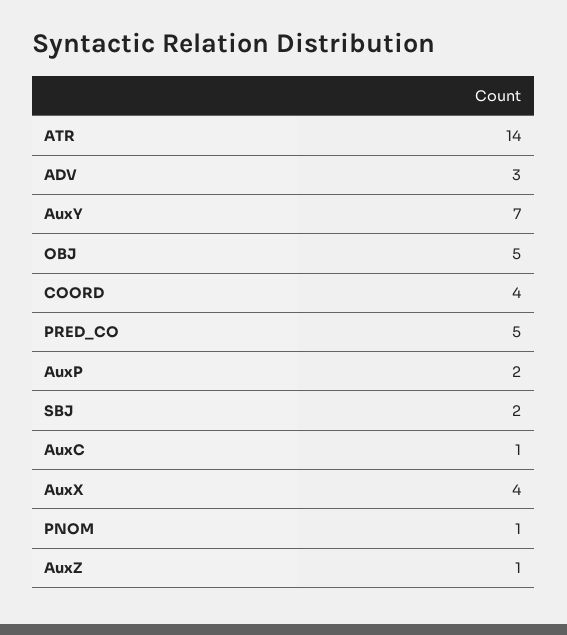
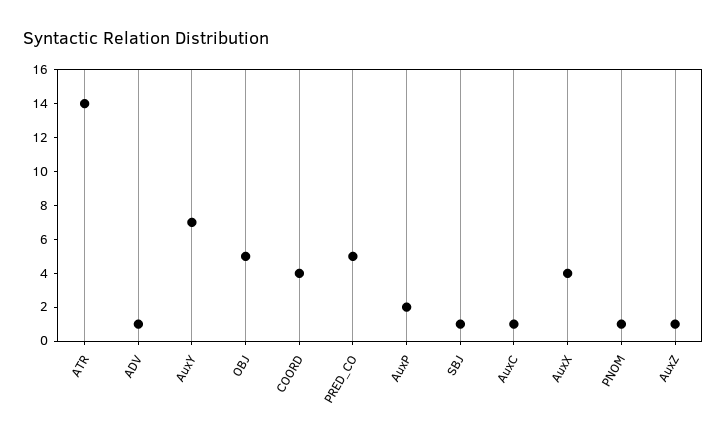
ADV: 3 -> 1
SBJ: 2 -> 1

